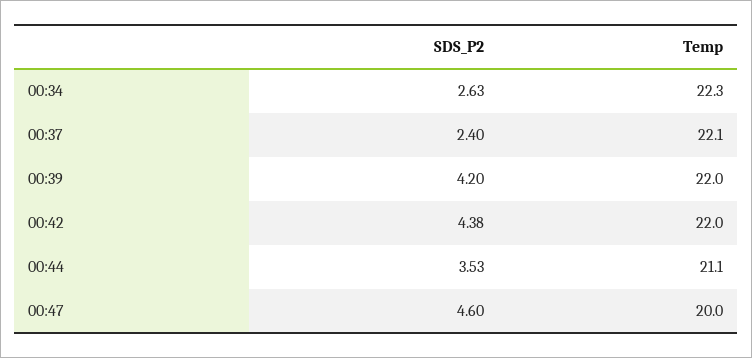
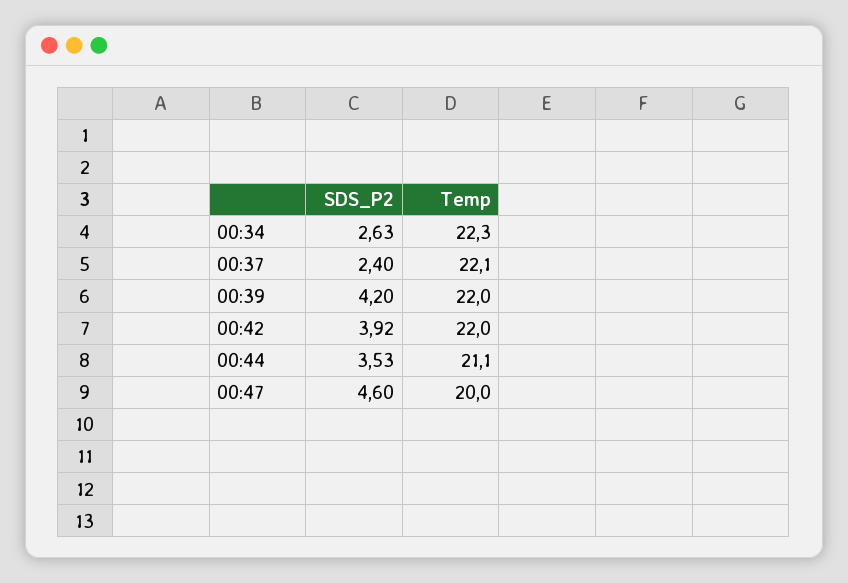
SDS_P2, 00:42: 4.38 -> 3.92

